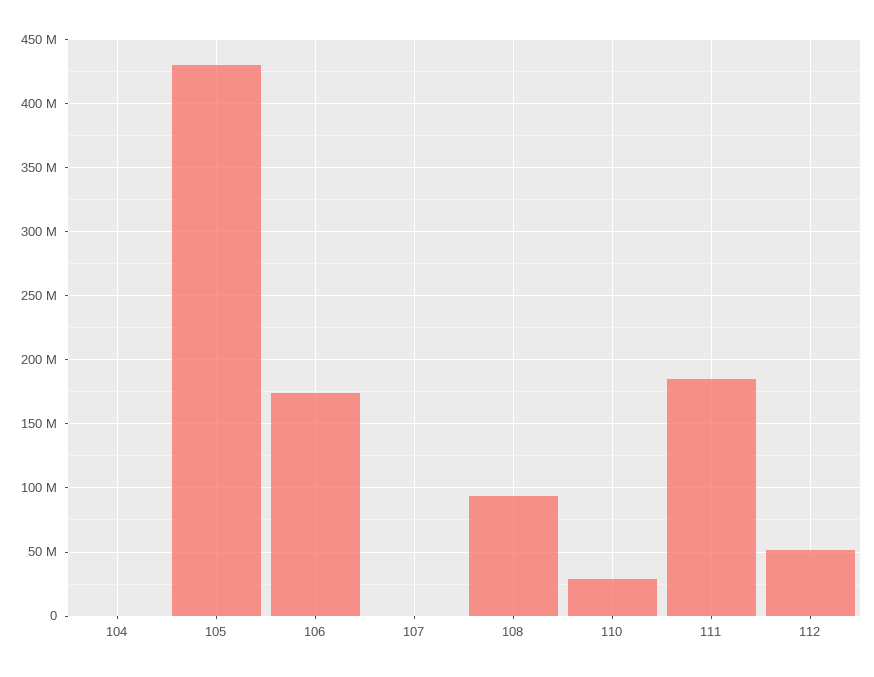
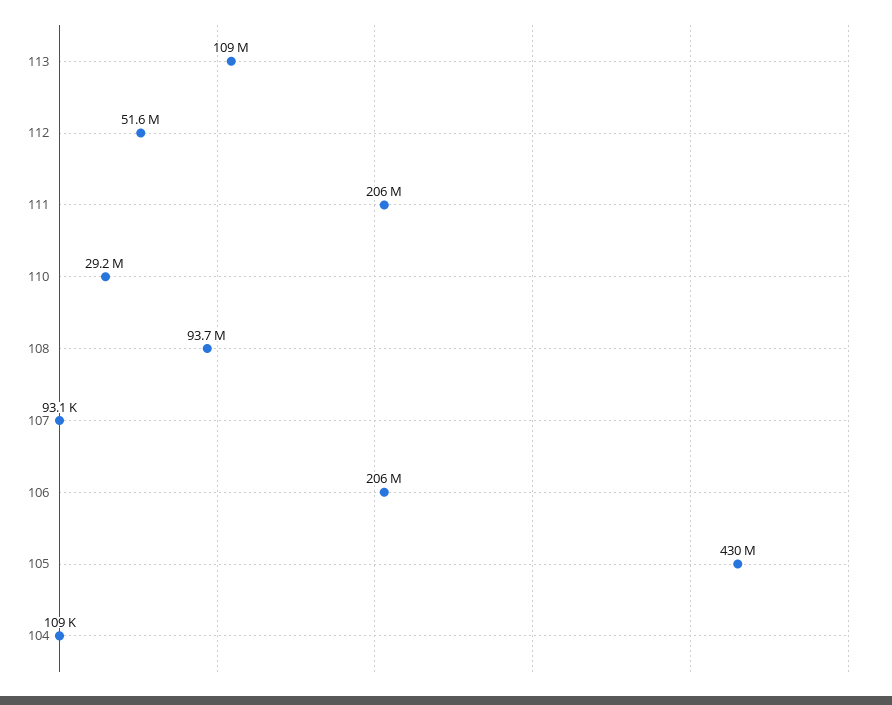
106: 175000000 -> 206000000
111: 185000000 -> 206000000
113: none -> 109000000

